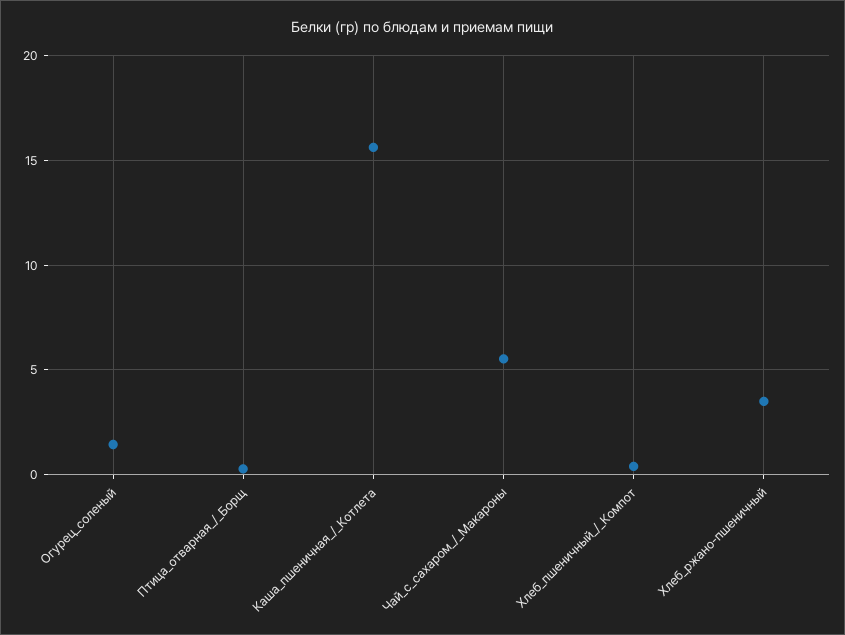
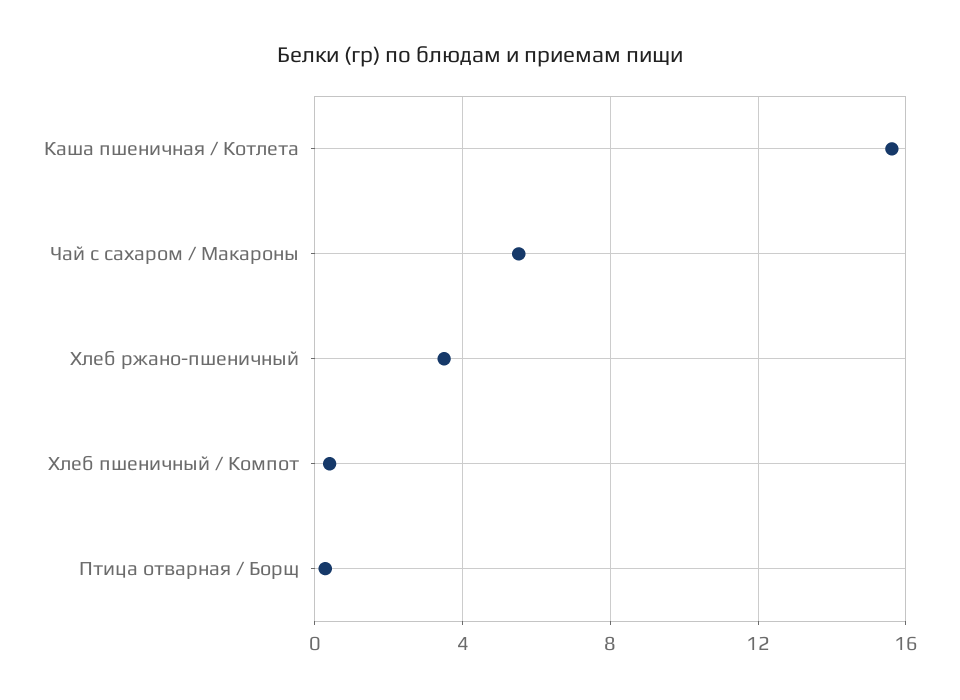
Огурец_соленый: 1.5 -> none

